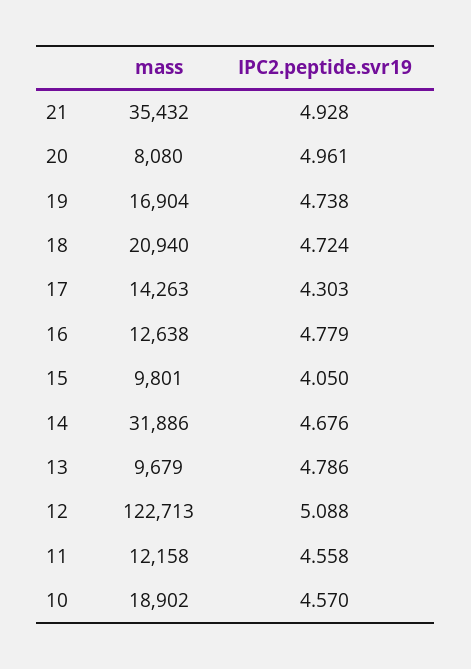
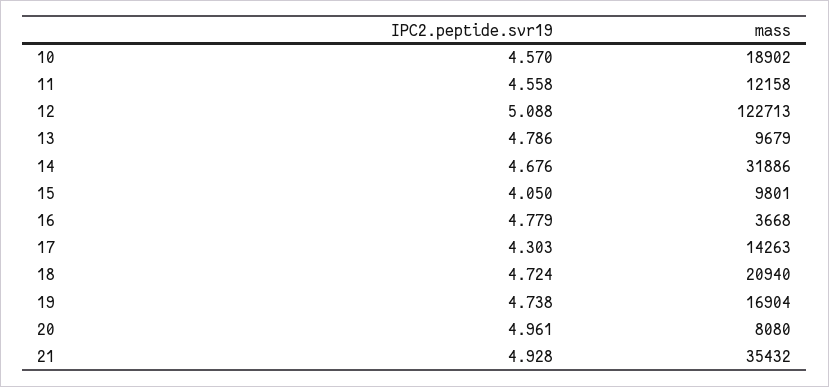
mass, 16: 12638 -> 3668

